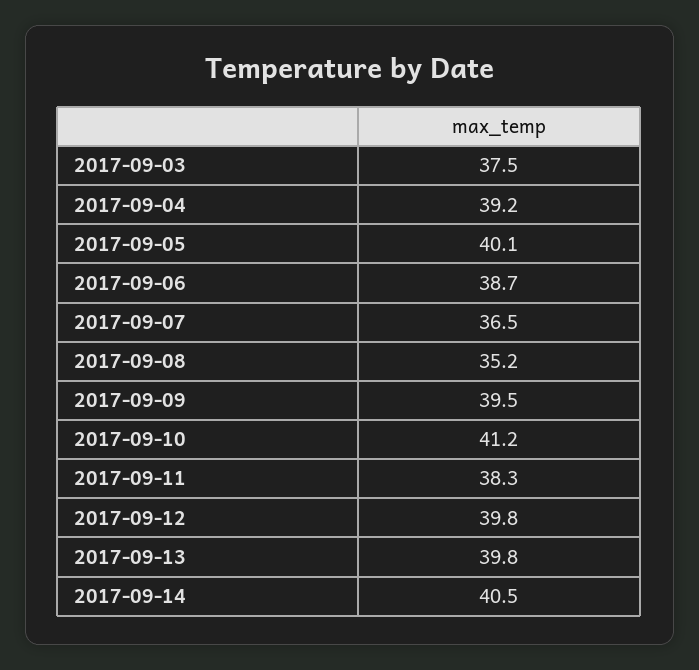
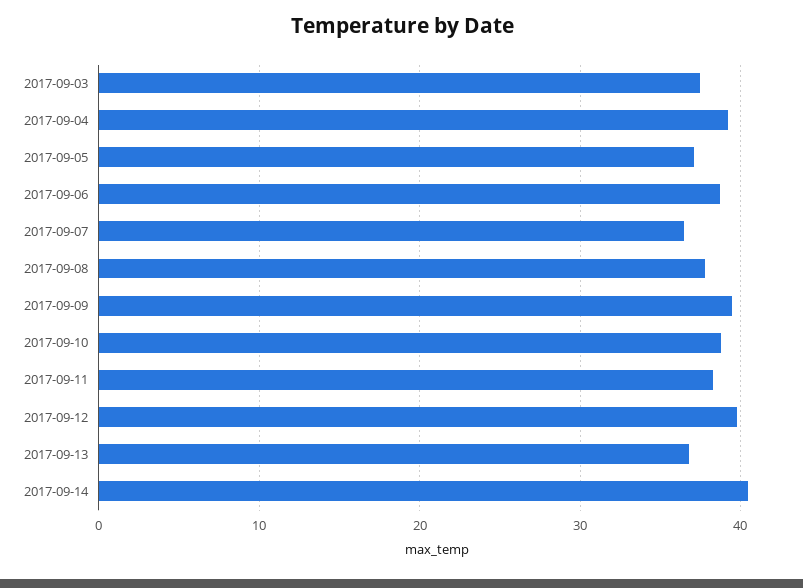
2017-09-05: 40.1 -> 37
2017-09-08: 35.2 -> 38
2017-09-10: 41.2 -> 39
2017-09-13: 39.8 -> 37

